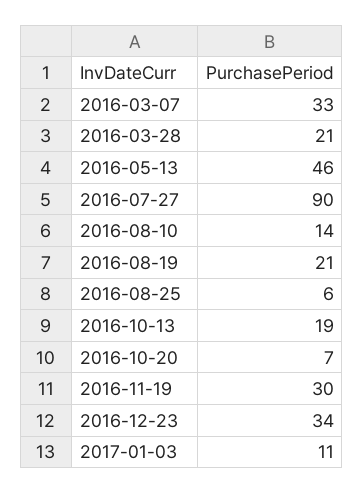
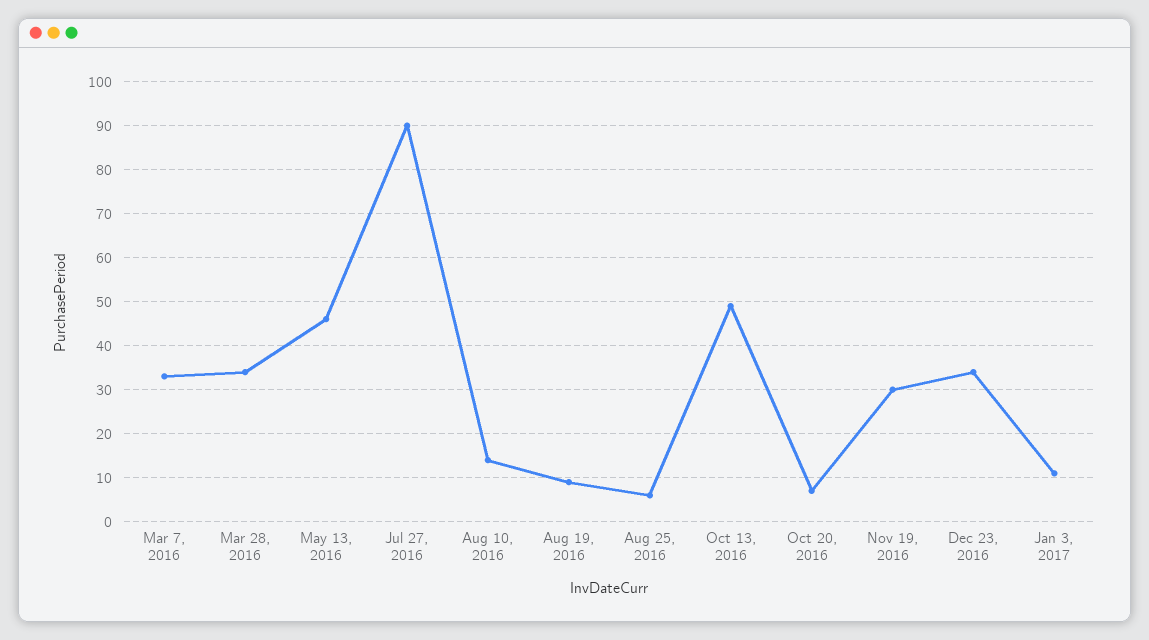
2016-03-28: 21 -> 35
2016-08-19: 21 -> 10
2016-10-13: 19 -> 50

